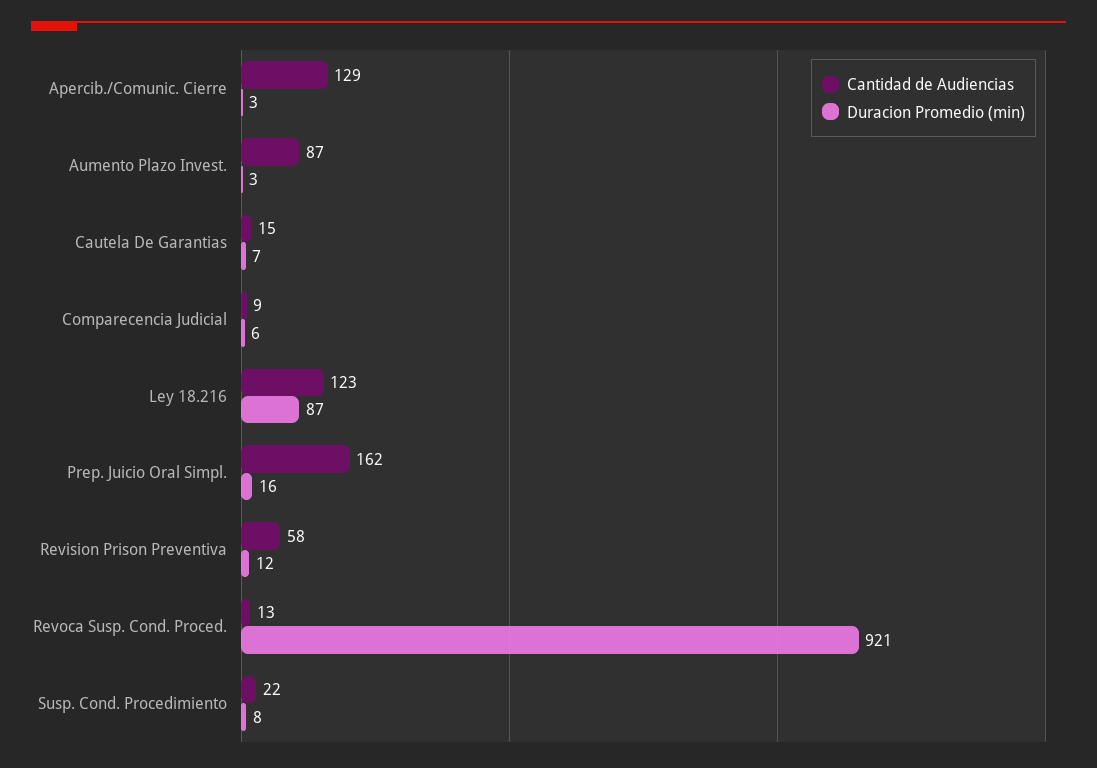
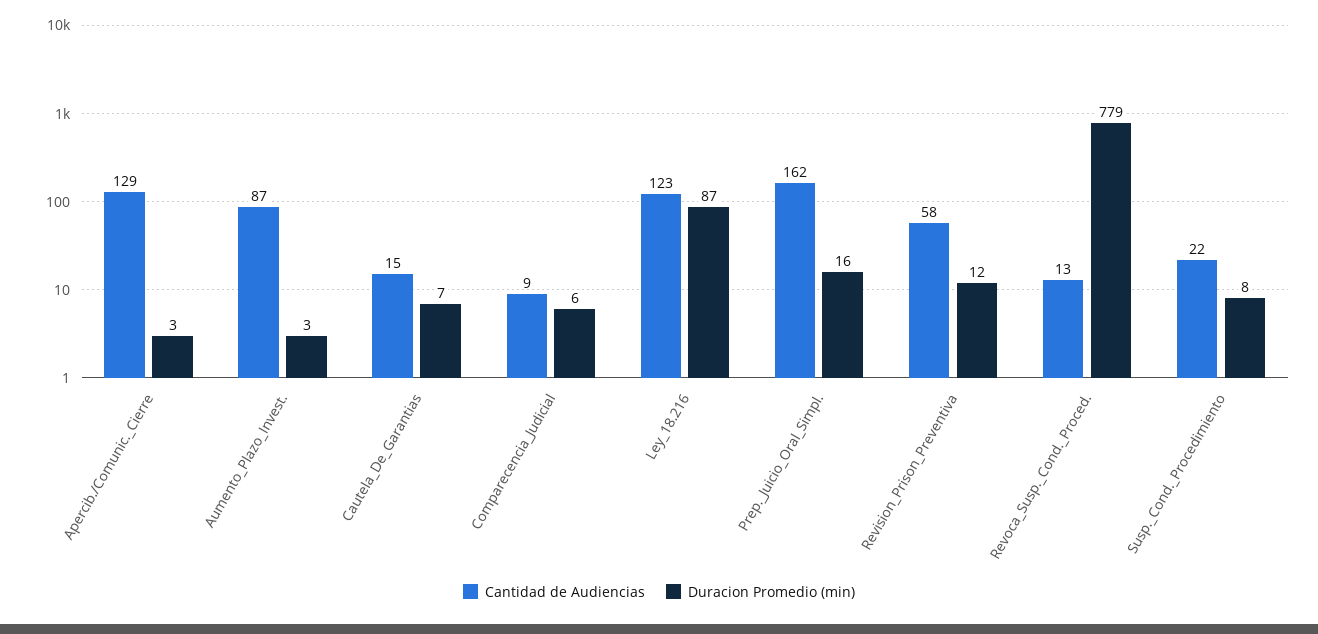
Duracion Promedio (min), Revoca Susp. Cond. Proced.: 921 -> 779

